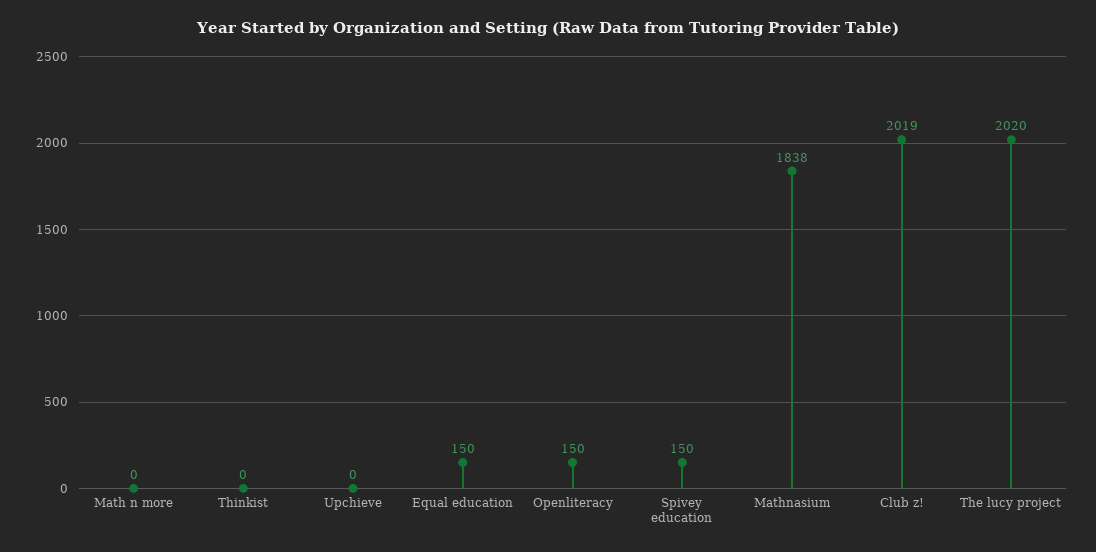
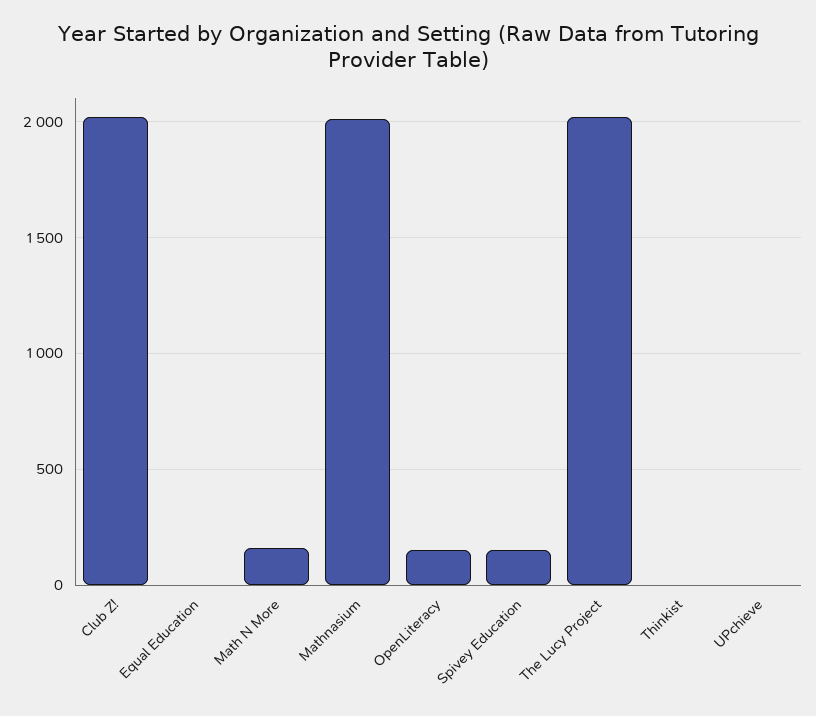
Math n more: 0 -> 150
Equal education: 150 -> 0
Mathnasium: 1838 -> 2000

